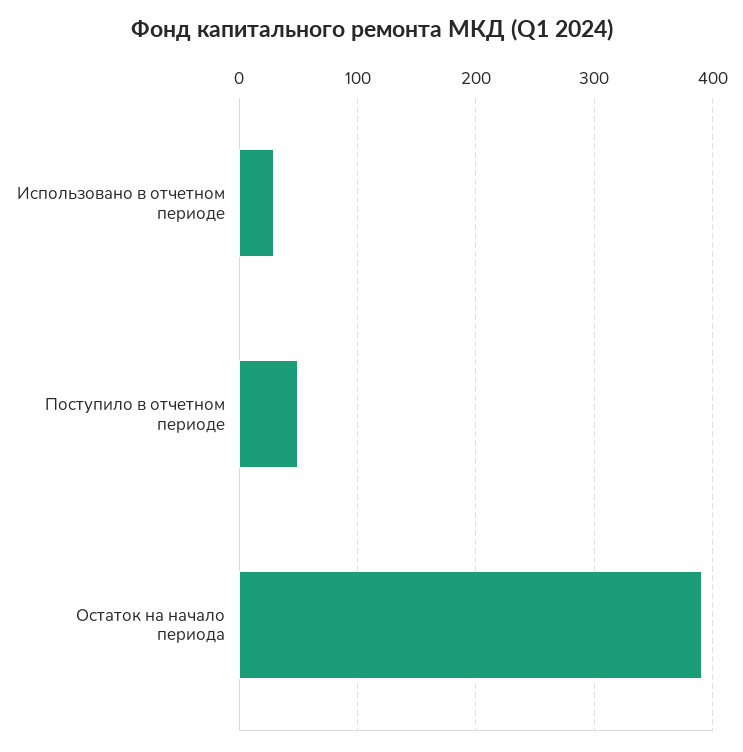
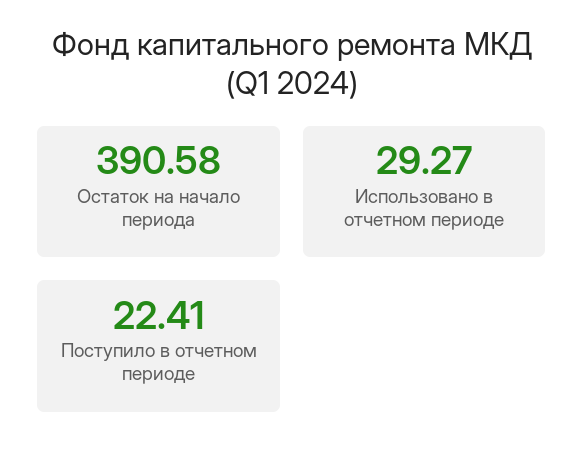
Поступило в отчетном периоде: 50 -> 22.41

